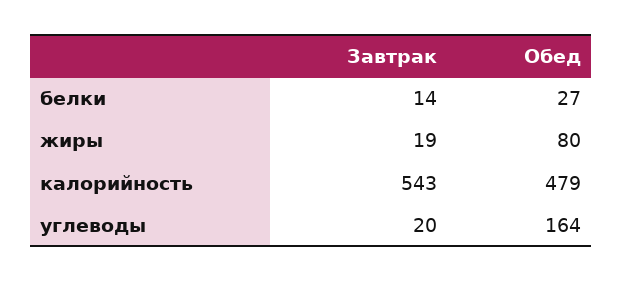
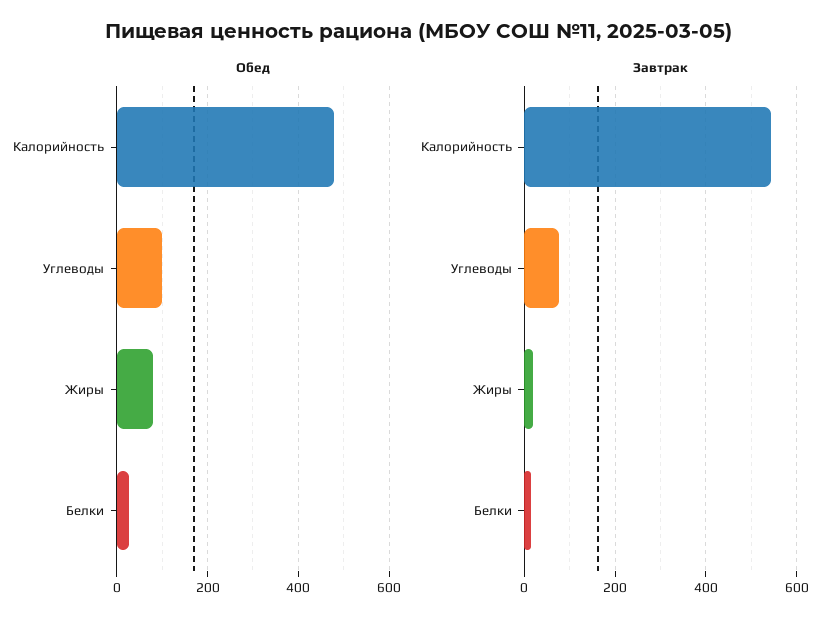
Завтрак, углеводы: 20 -> 80
Обед, углеводы: 164 -> 100

